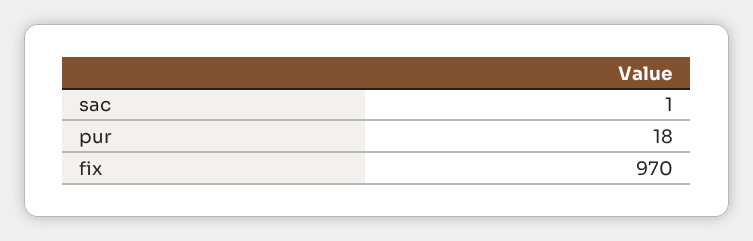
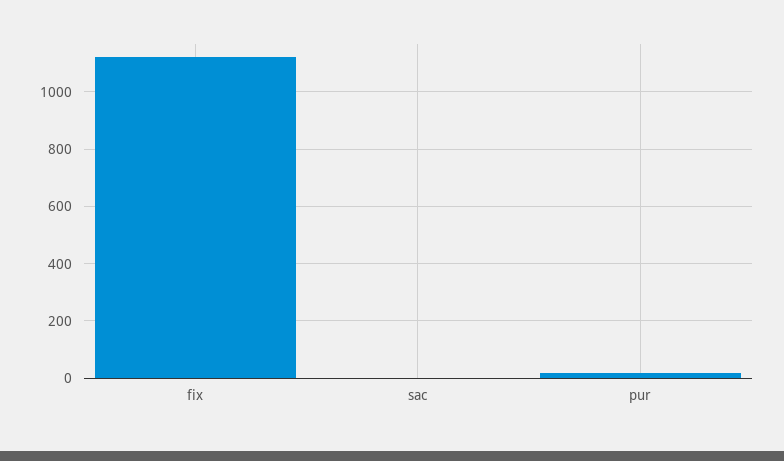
fix: 970 -> 1125

